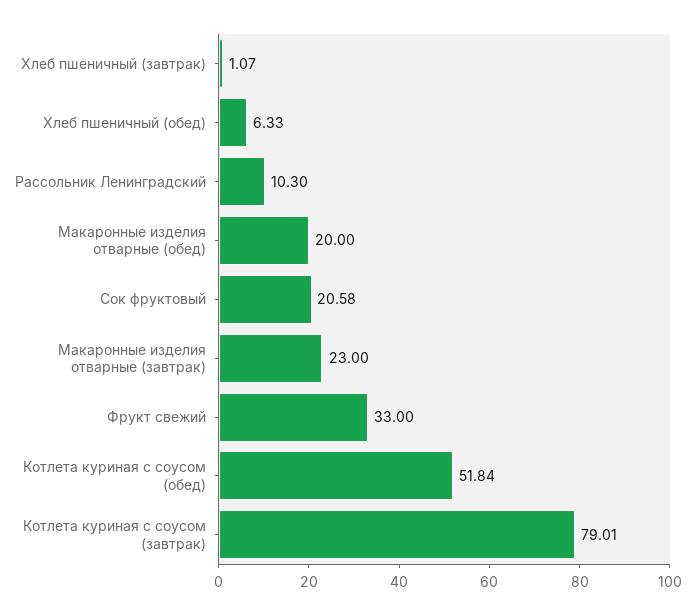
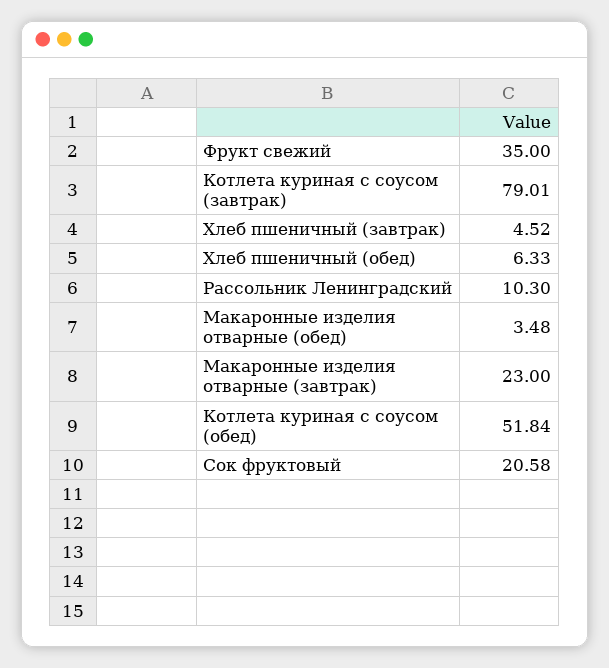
Хлеб пшеничный (завтрак): 1.07 -> 4.52
Макаронные изделия отварные (обед): 20 -> 3.48
Фрукт свежий: 33 -> 35

